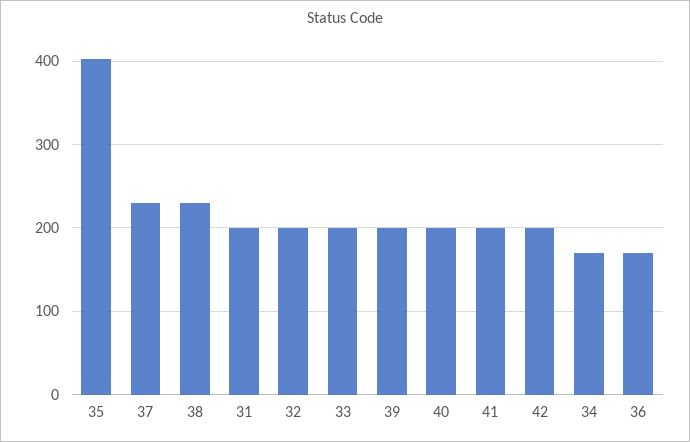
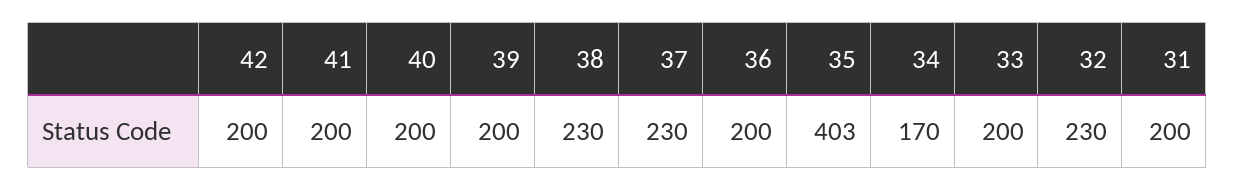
32: 200 -> 230
36: 170 -> 200

